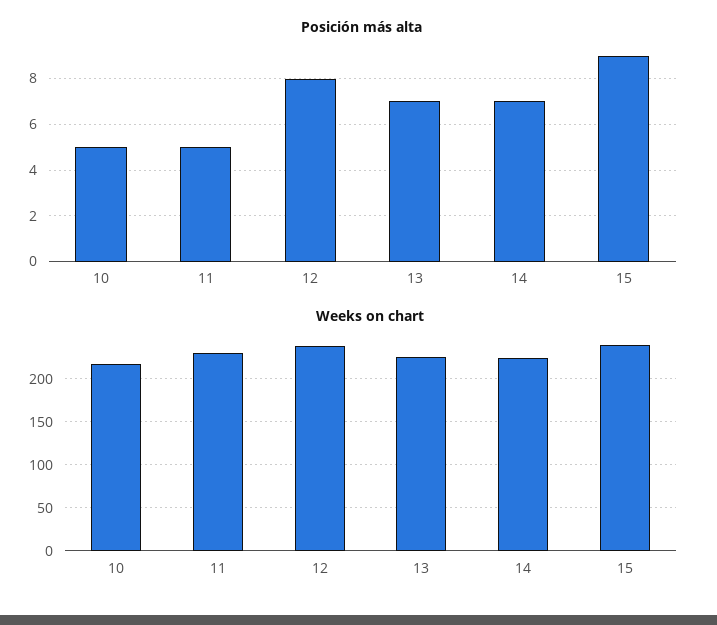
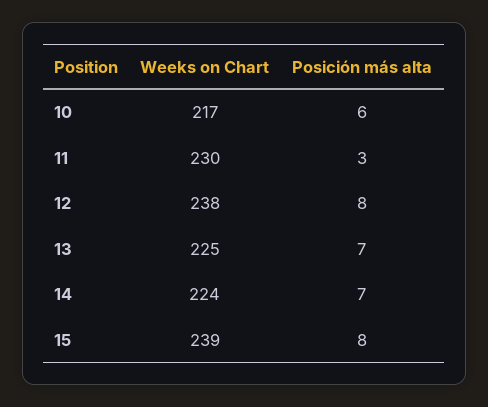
Posición más alta, 10: 5 -> 6
Posición más alta, 11: 5 -> 3
Posición más alta, 15: 9 -> 8

